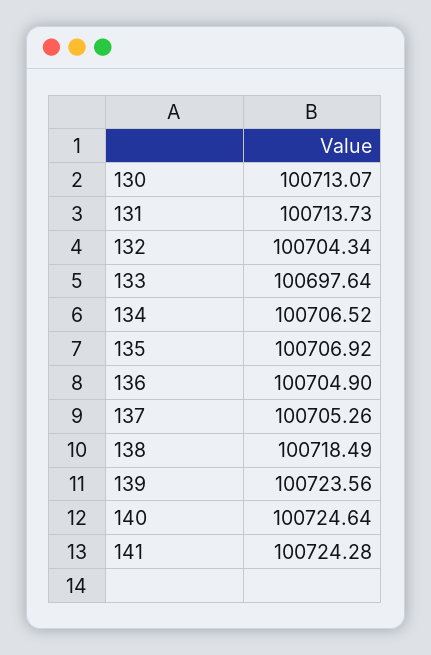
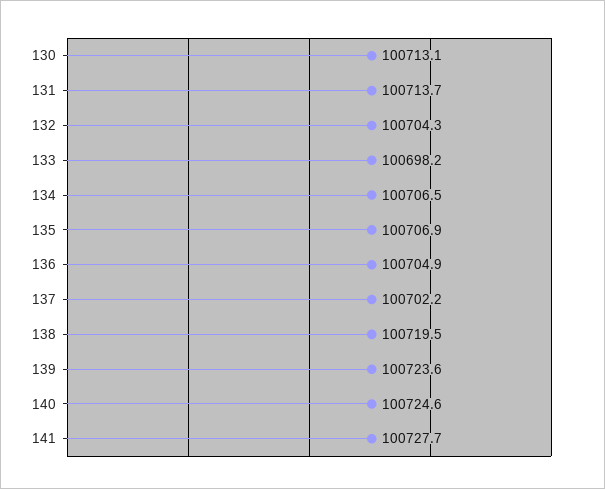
133: 100697.64 -> 100698.2
137: 100705.26 -> 100702.2
138: 100718.49 -> 100719.5
141: 100724.28 -> 100727.7

